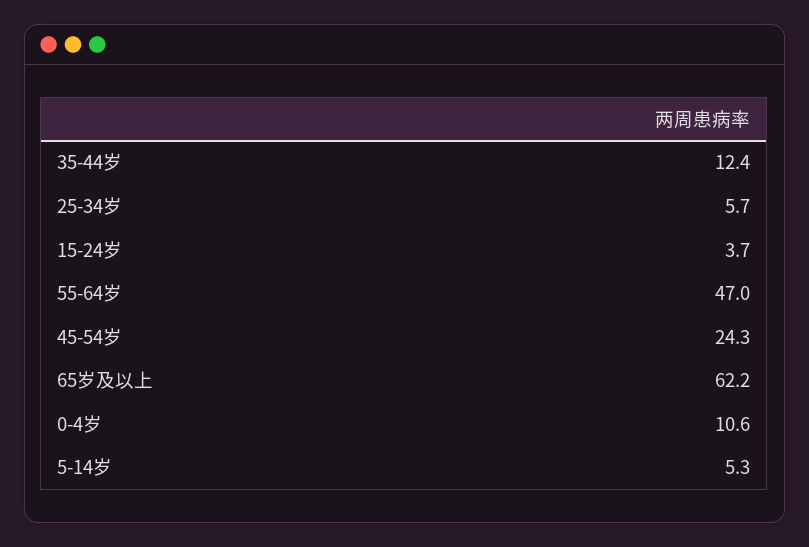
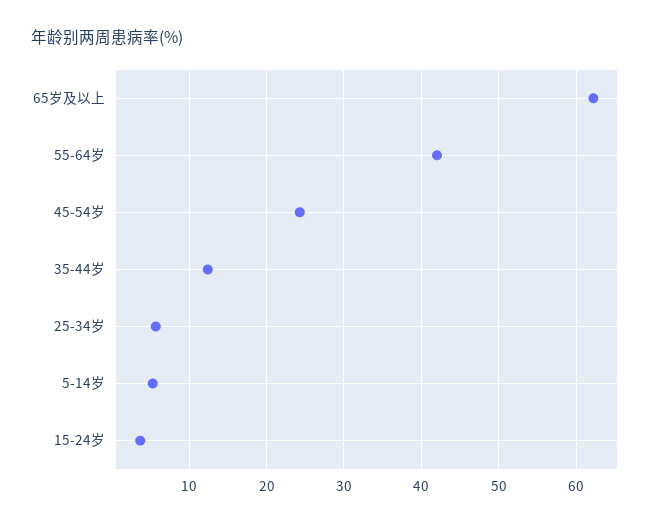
55-64岁: 47 -> 42
0-4岁: 10.6 -> none

